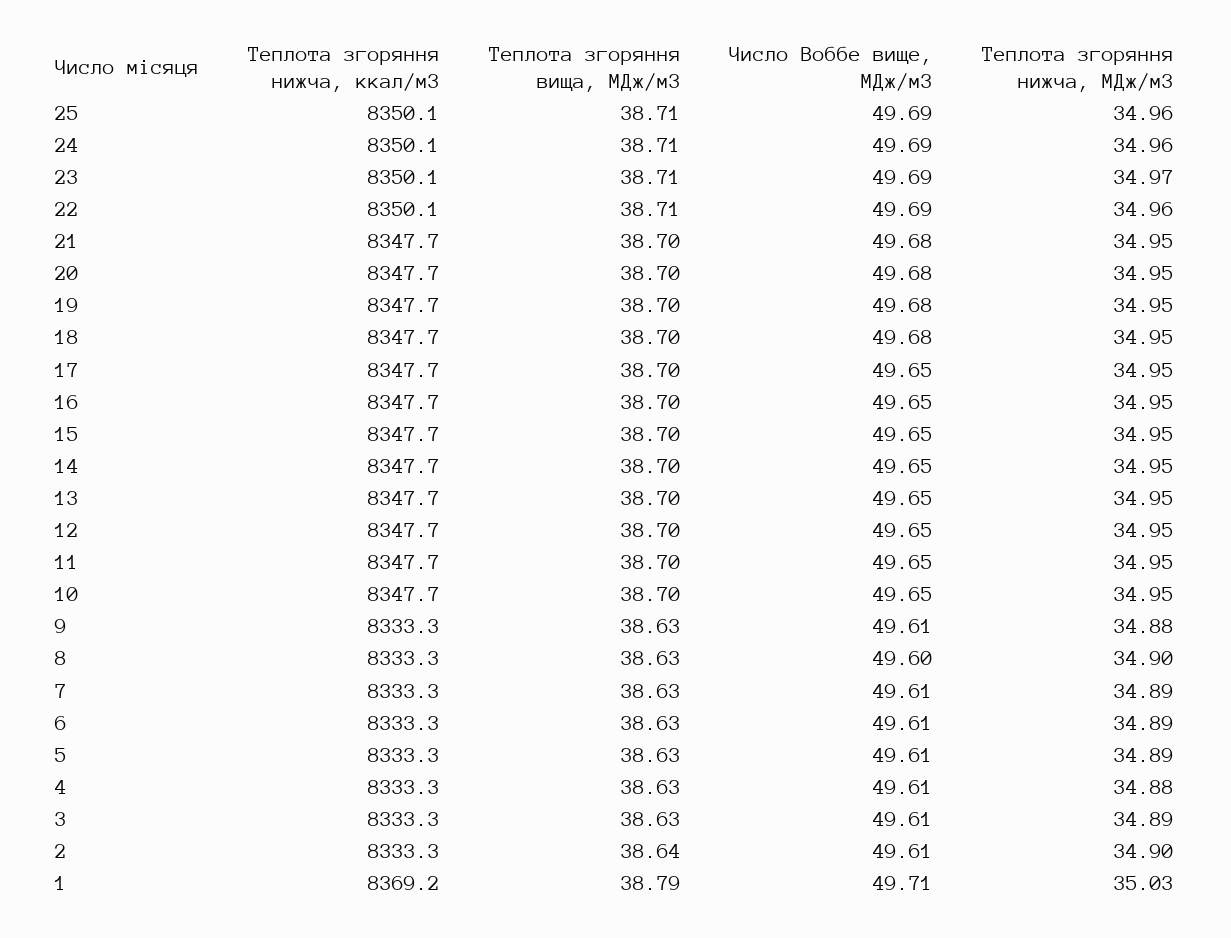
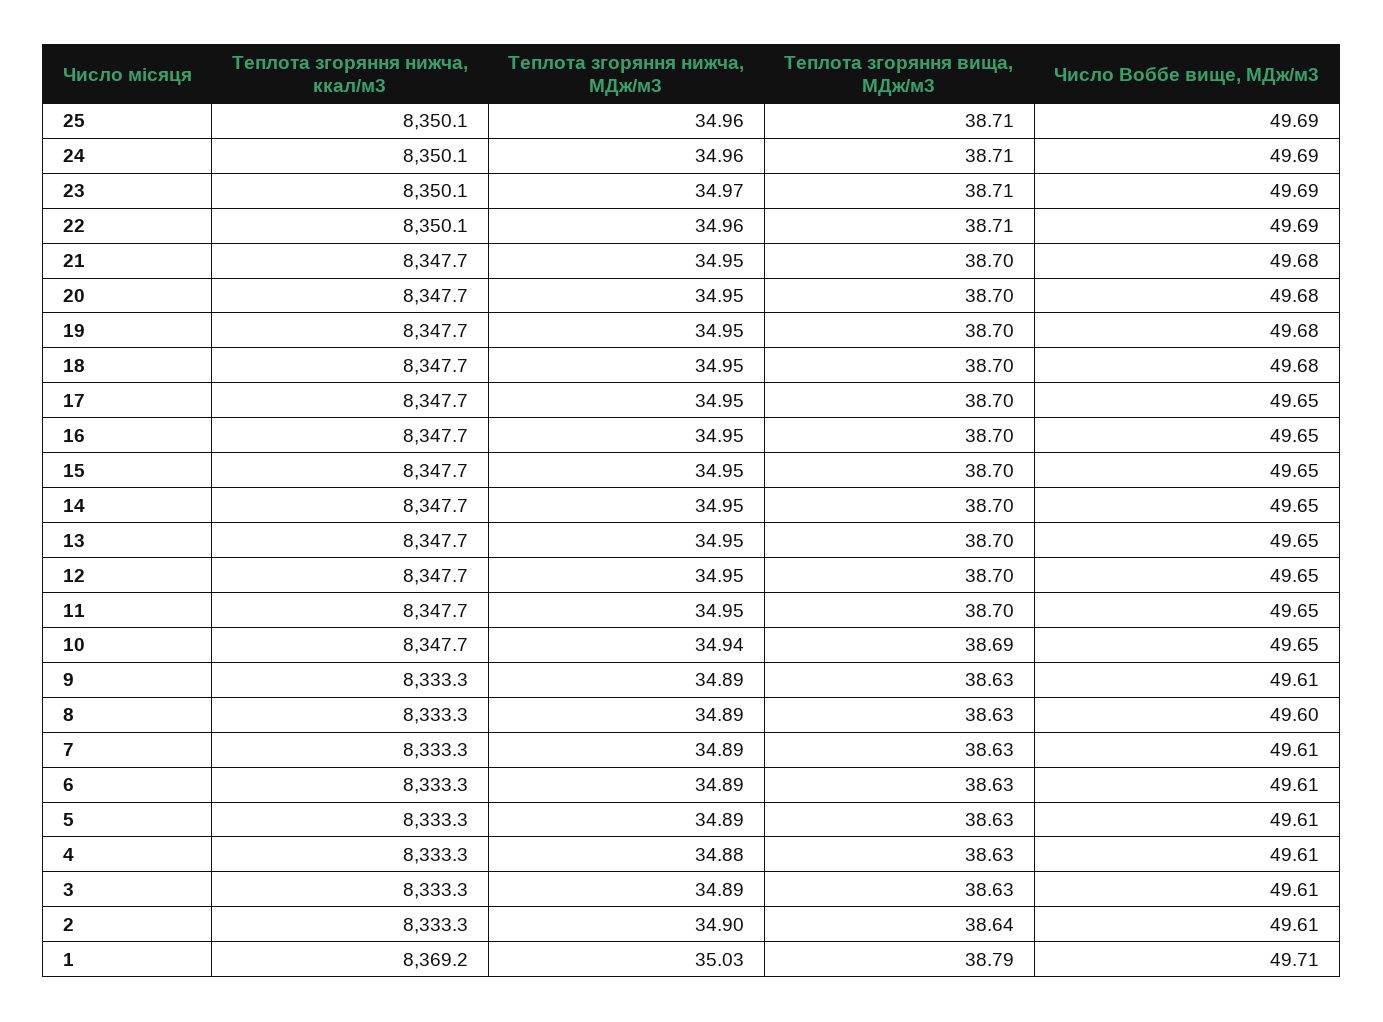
Теплота згоряння вища, МДж/м3, 10: 38.7 -> 38.69
Теплота згоряння нижча, МДж/м3, 10: 34.95 -> 34.94
Теплота згоряння нижча, МДж/м3, 9: 34.88 -> 34.89
Теплота згоряння нижча, МДж/м3, 8: 34.9 -> 34.89

